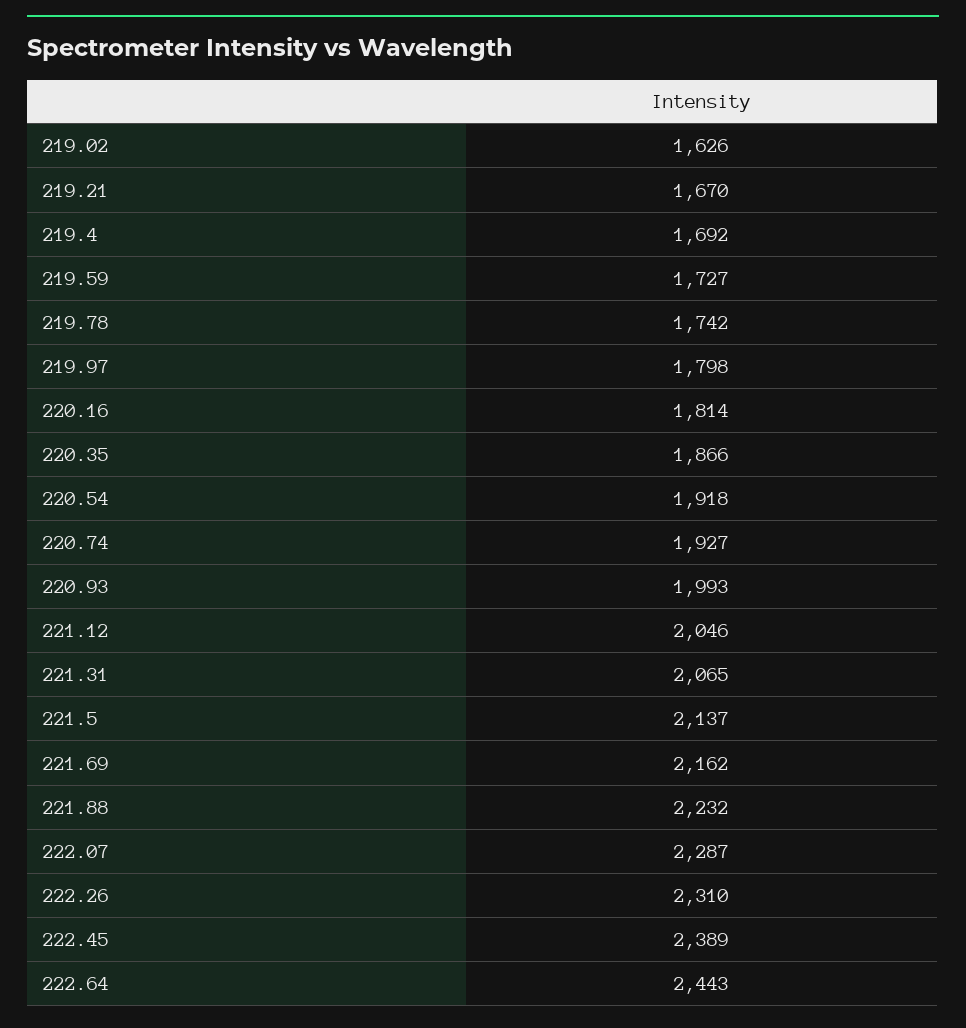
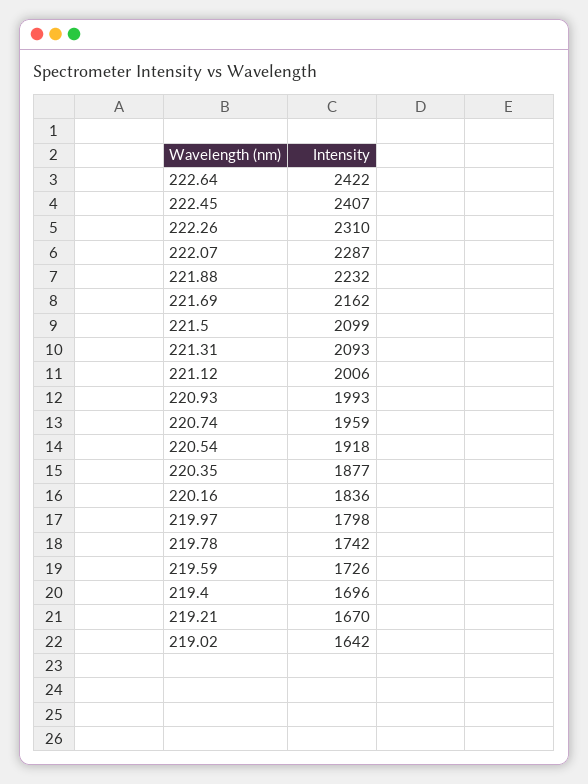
219.02: 1626 -> 1642
219.4: 1692 -> 1696
219.59: 1727 -> 1726
220.16: 1814 -> 1836
220.35: 1866 -> 1877
220.74: 1927 -> 1959
221.12: 2046 -> 2006
221.31: 2065 -> 2093
221.5: 2137 -> 2099
222.45: 2389 -> 2407
222.64: 2443 -> 2422

